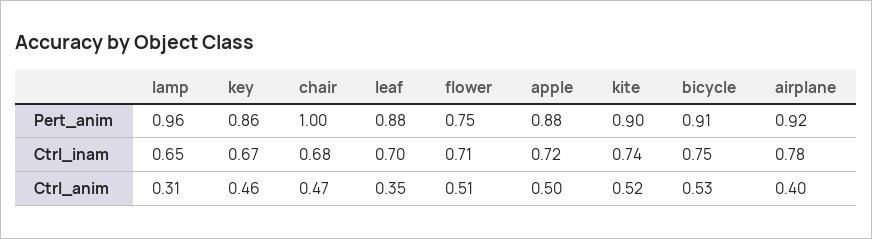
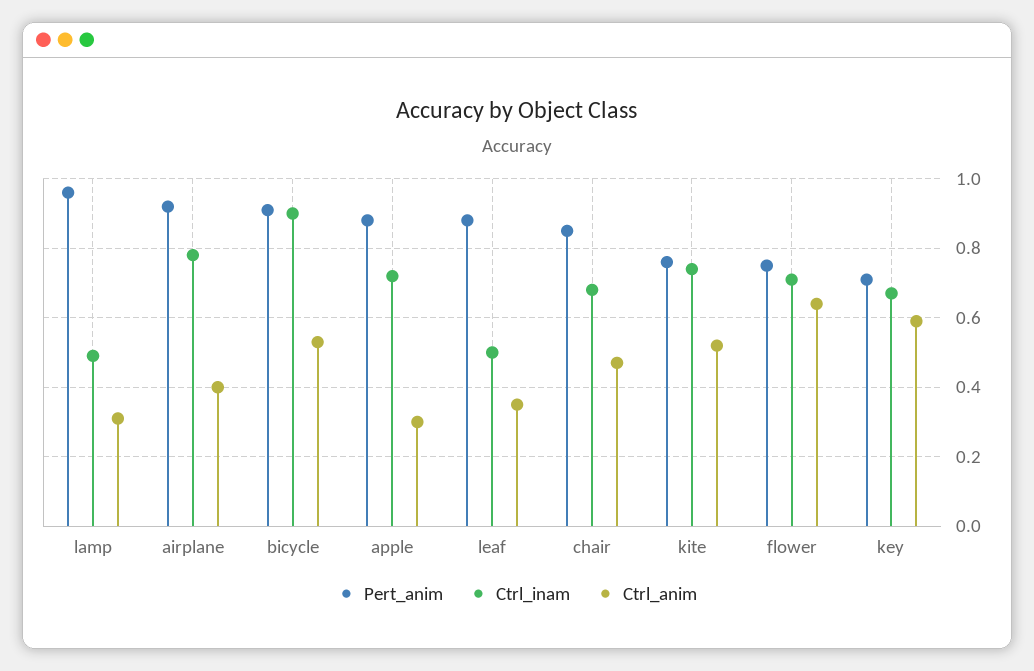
Pert_anim, key: 0.86 -> 0.7
Pert_anim, chair: 1 -> 0.85
Pert_anim, kite: 0.9 -> 0.75
Ctrl_inam, lamp: 0.65 -> 0.5
Ctrl_inam, leaf: 0.7 -> 0.5
Ctrl_inam, bicycle: 0.75 -> 0.9
Ctrl_anim, key: 0.46 -> 0.6
Ctrl_anim, flower: 0.51 -> 0.65
Ctrl_anim, apple: 0.5 -> 0.3

